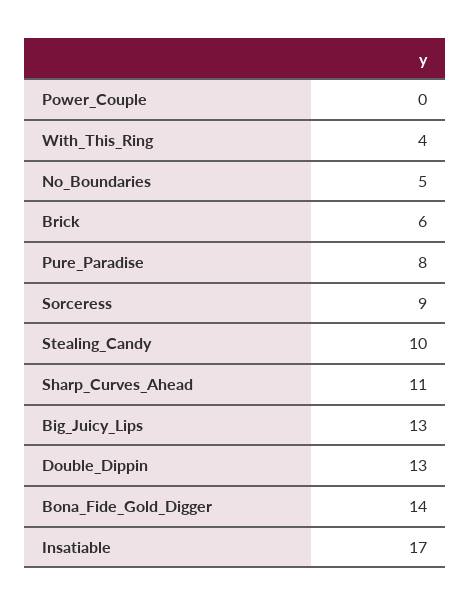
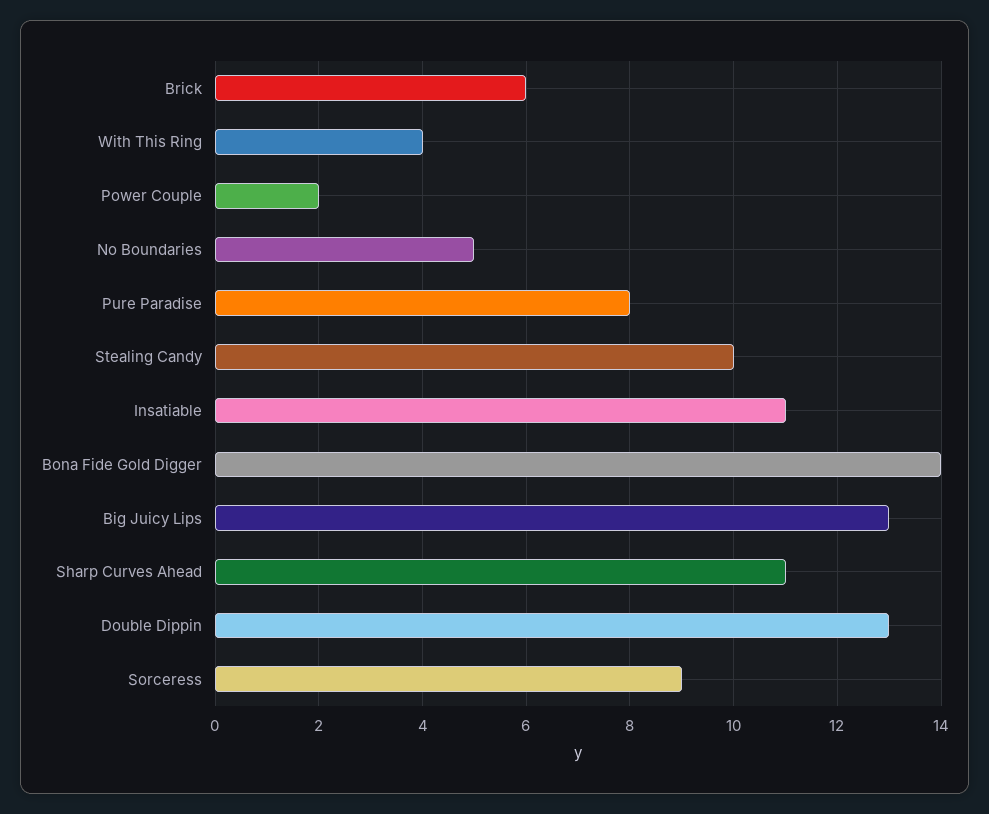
Power_Couple: 0 -> 2
Insatiable: 17 -> 11

